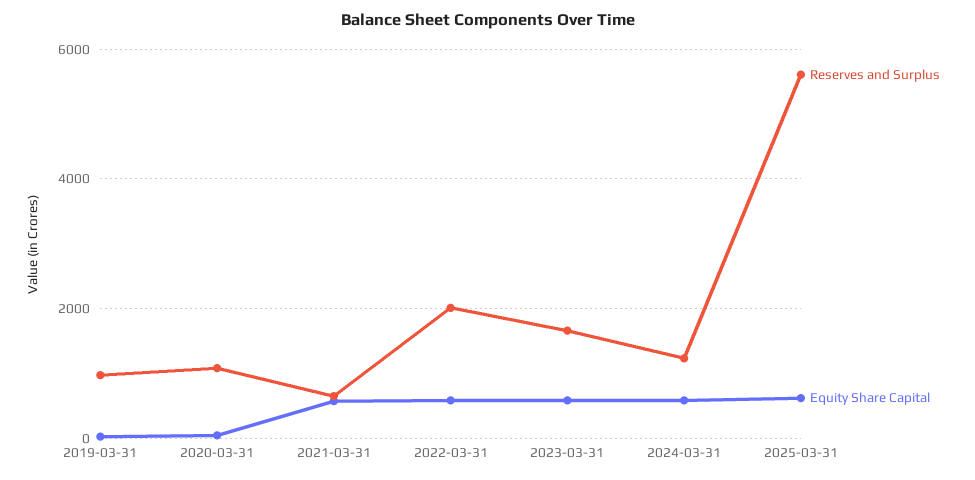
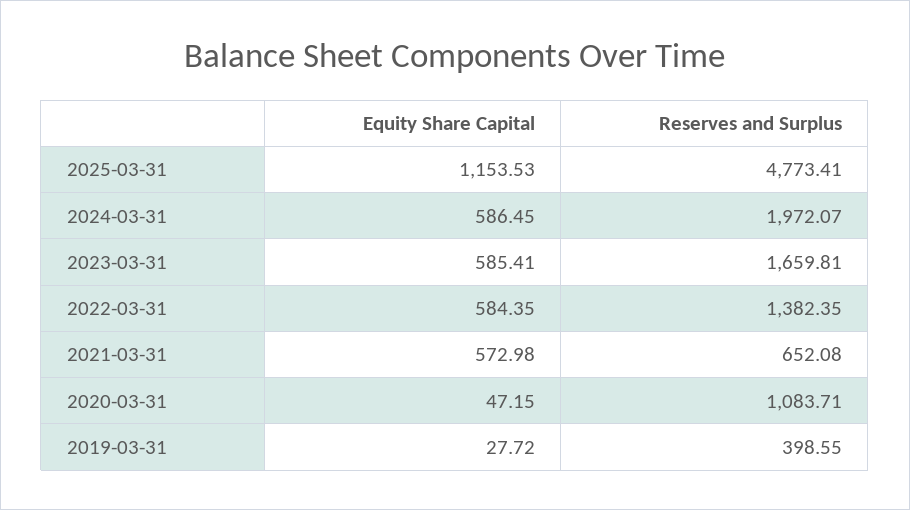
Reserves and Surplus, 2019-03-31: 1000 -> 398.55
Reserves and Surplus, 2022-03-31: 2000 -> 1382.35
Reserves and Surplus, 2024-03-31: 1200 -> 1972.07
Reserves and Surplus, 2025-03-31: 5600 -> 4773.41
Equity Share Capital, 2025-03-31: 600 -> 1153.53

